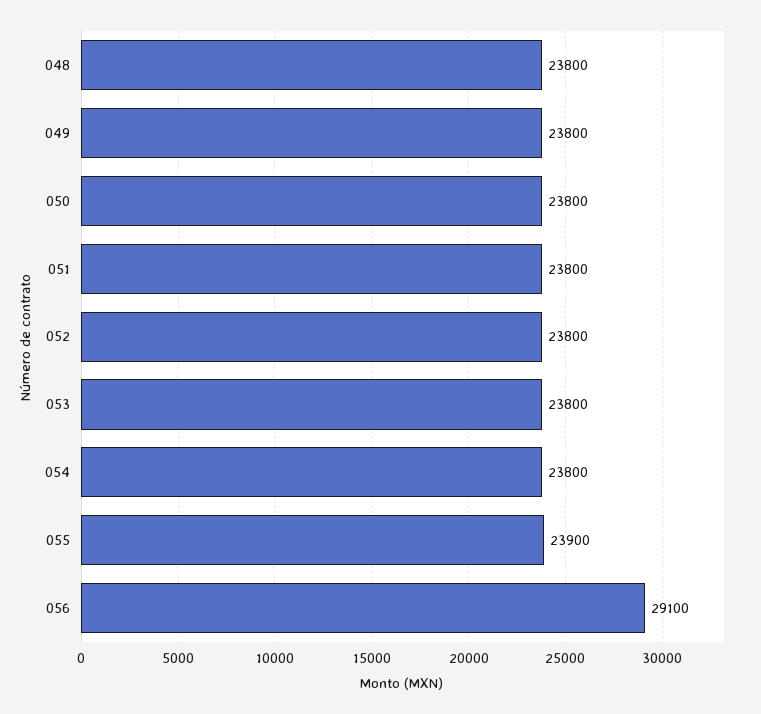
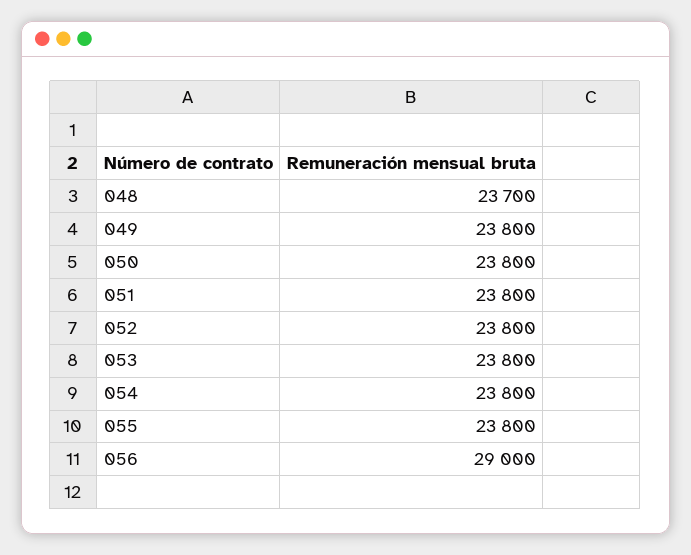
048: 23800 -> 23700
055: 23900 -> 23800
056: 29100 -> 29000

